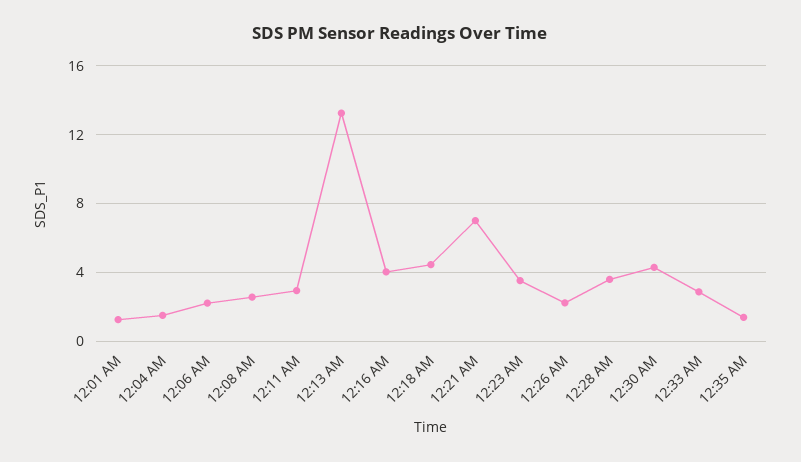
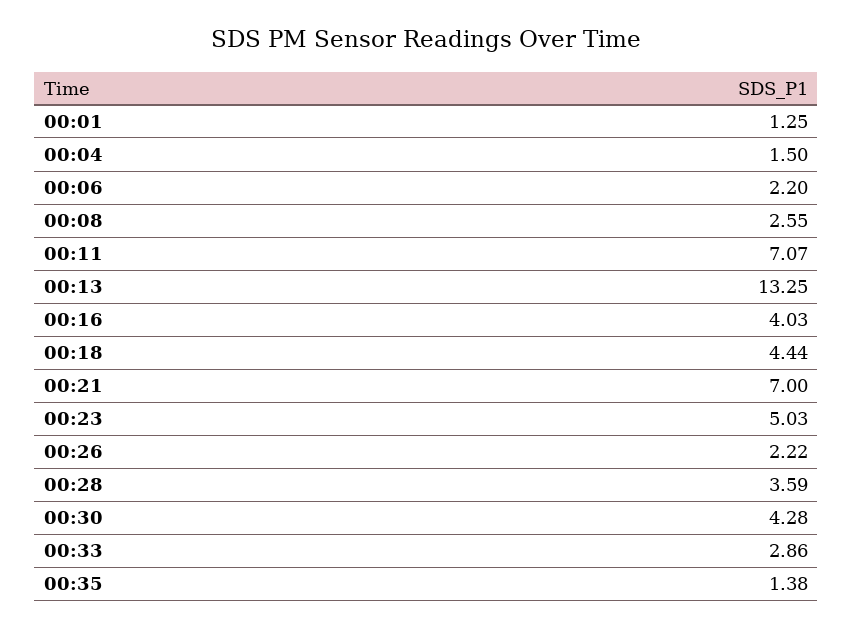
12:11 AM: 3 -> 7.07
12:23 AM: 3.5 -> 5.03

